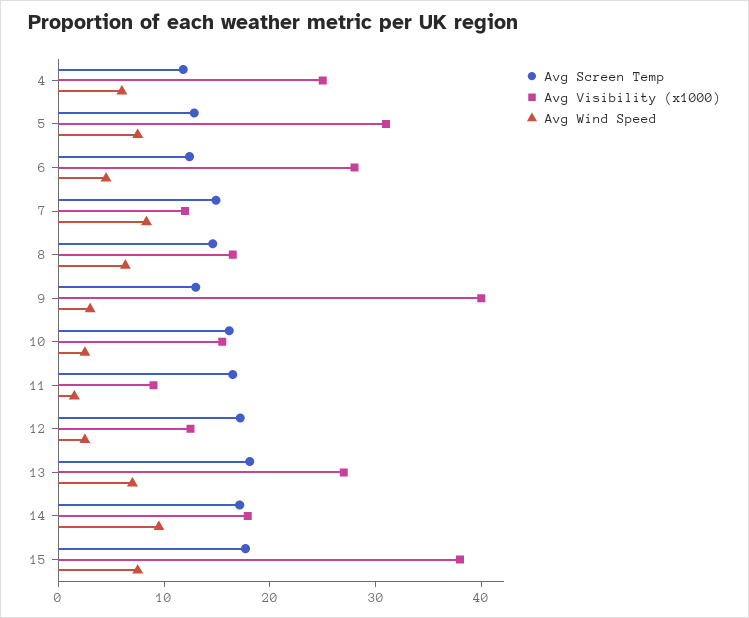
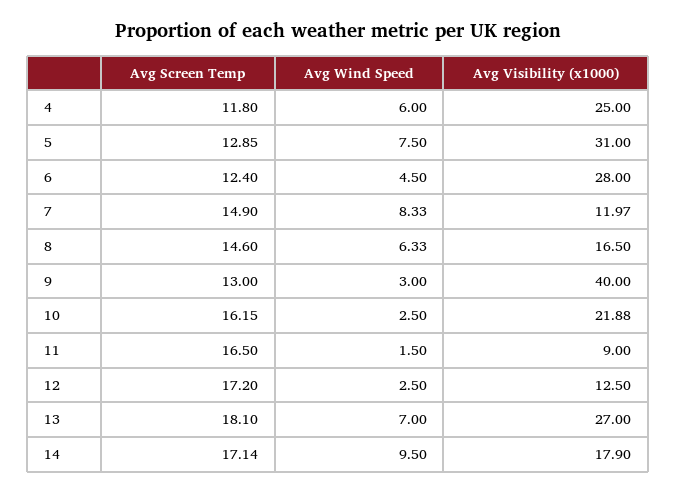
Avg Visibility (x1000), 10: 16 -> 21.88
Avg Screen Temp, 15: 18 -> none
Avg Visibility (x1000), 15: 38 -> none
Avg Wind Speed, 15: 8 -> none

